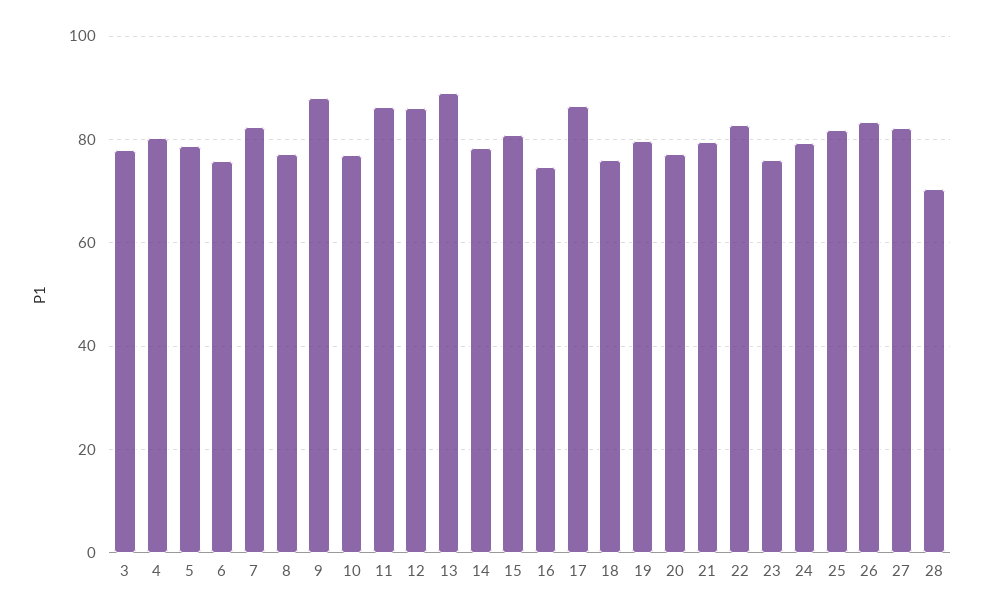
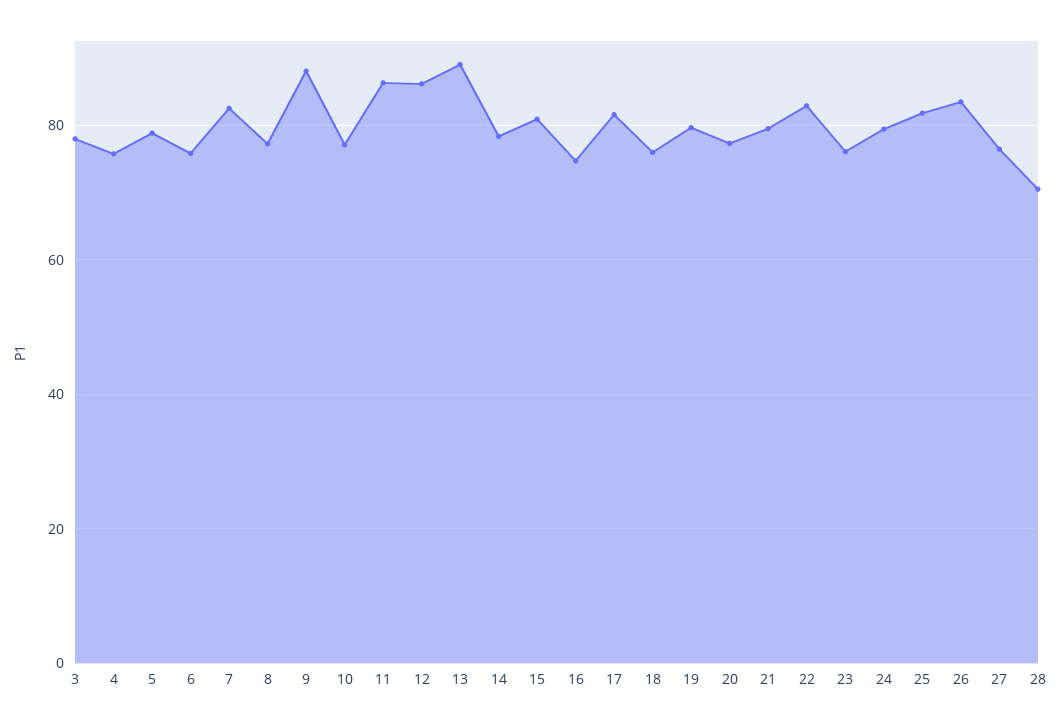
4: 80 -> 76
17: 86 -> 82
27: 82 -> 76

